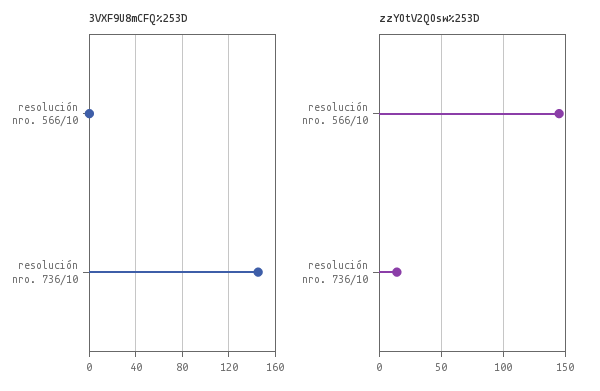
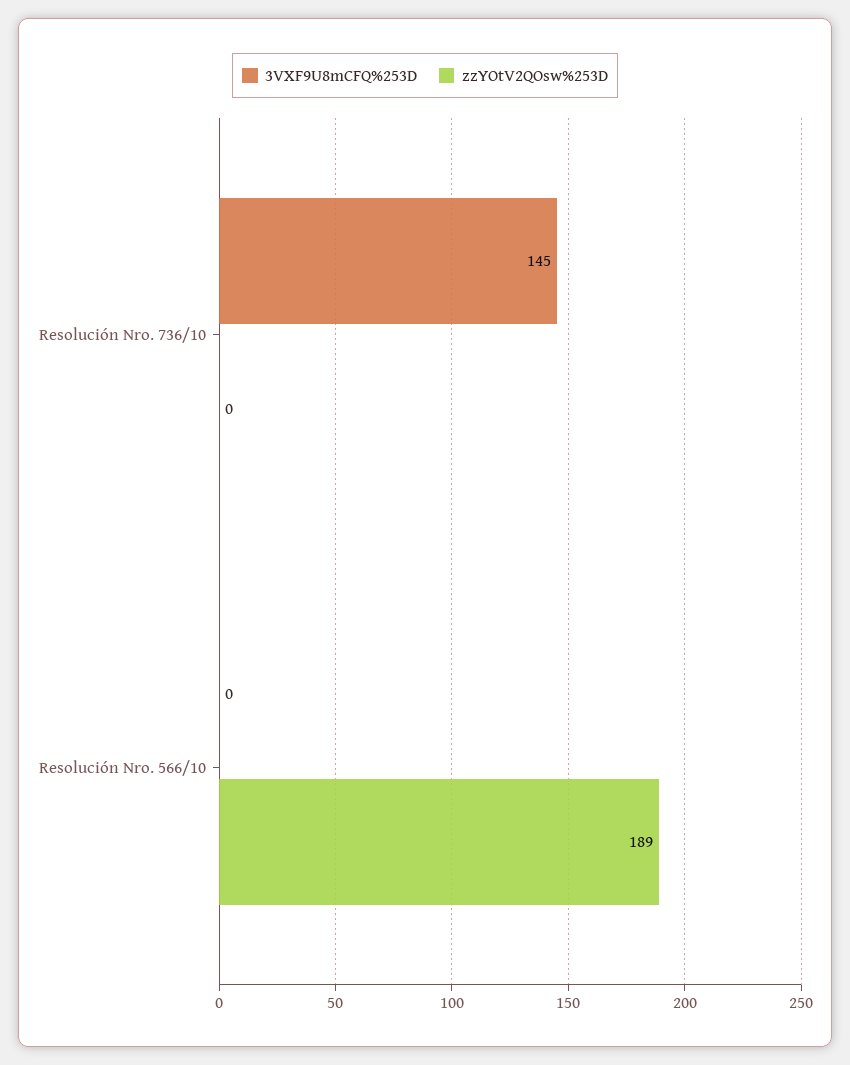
zzYOtV2QOsw%253D, resolución nro. 566/10: 145 -> 189
zzYOtV2QOsw%253D, resolución nro. 736/10: 15 -> 0

